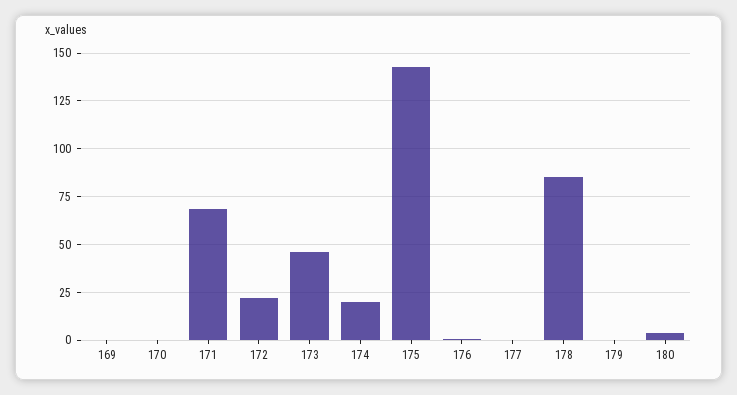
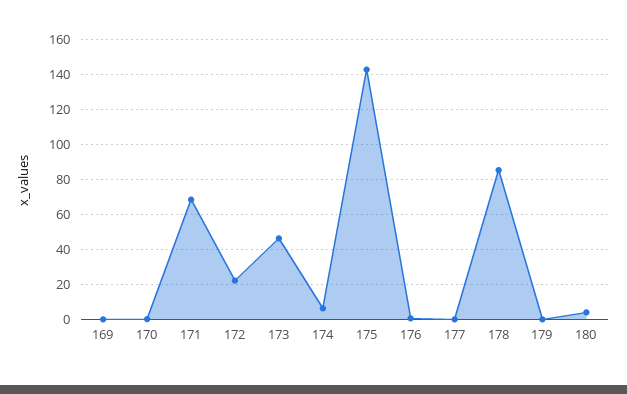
174: 20 -> 5

